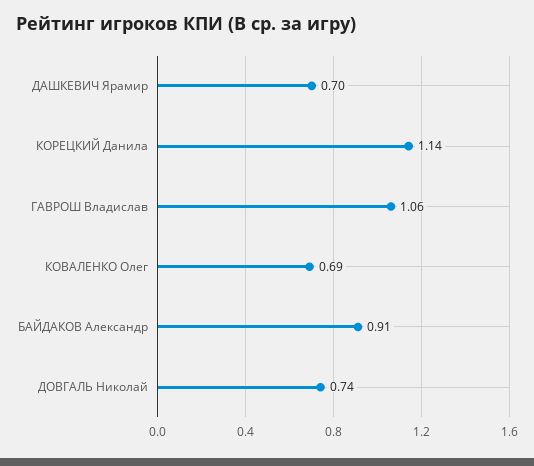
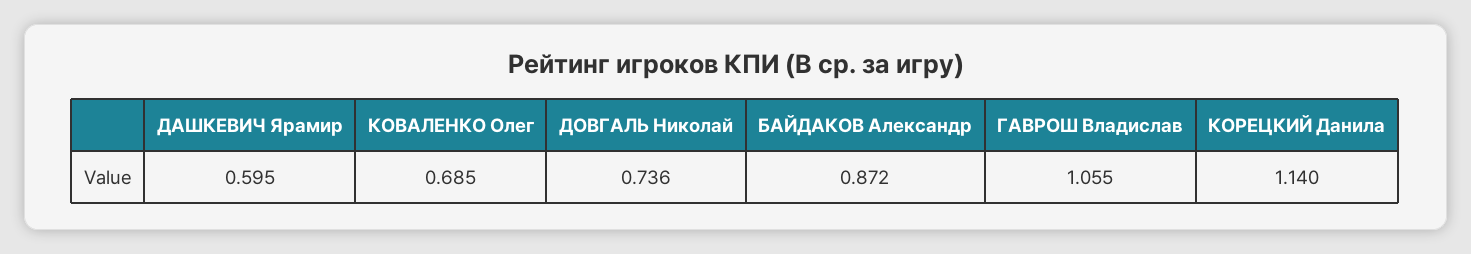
ДАШКЕВИЧ Ярамир: 0.7 -> 0.595
БАЙДАКОВ Александр: 0.91 -> 0.872

